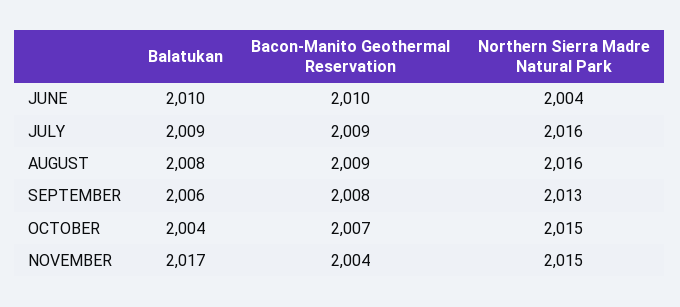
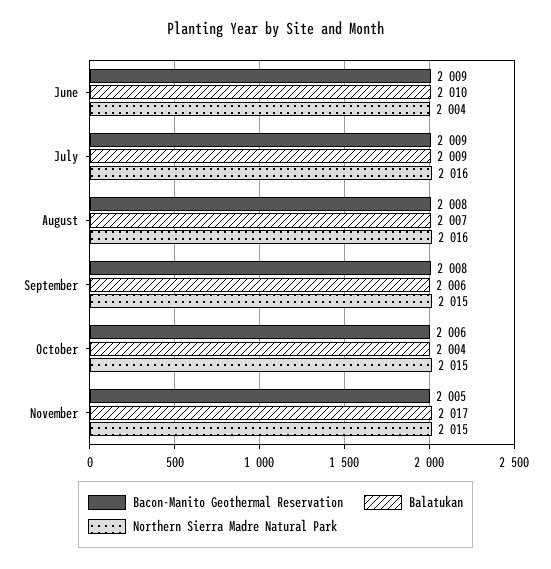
Bacon-Manito Geothermal Reservation, JUNE: 2010 -> 2009
Balatukan, AUGUST: 2008 -> 2007
Bacon-Manito Geothermal Reservation, AUGUST: 2009 -> 2008
Northern Sierra Madre Natural Park, SEPTEMBER: 2013 -> 2015
Bacon-Manito Geothermal Reservation, OCTOBER: 2007 -> 2006
Bacon-Manito Geothermal Reservation, NOVEMBER: 2004 -> 2005

